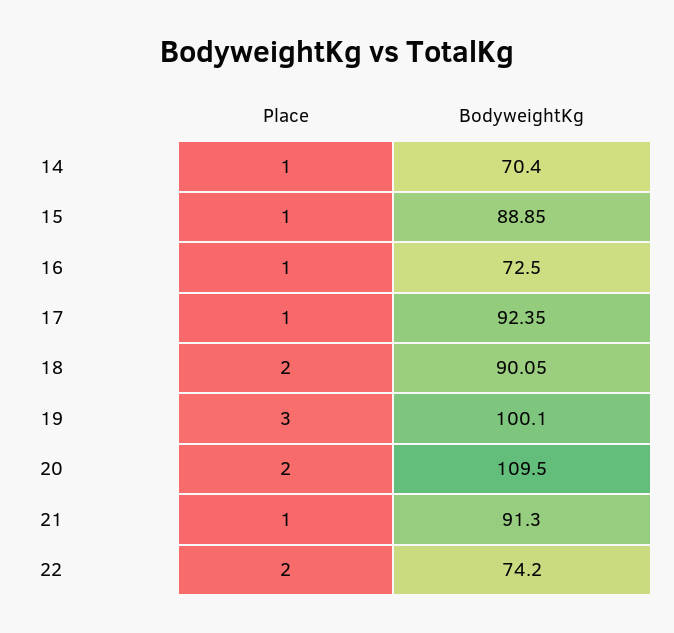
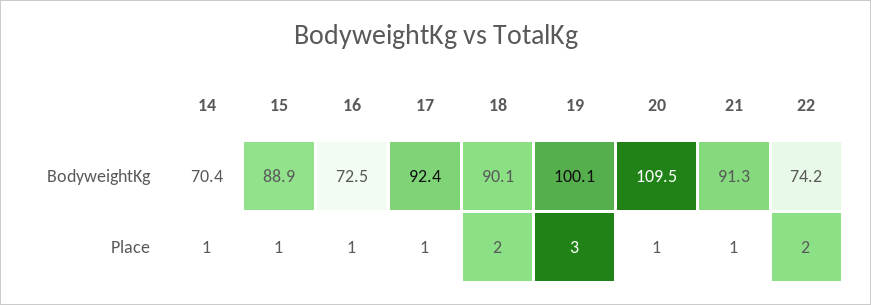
Place, 20: 2 -> 1

